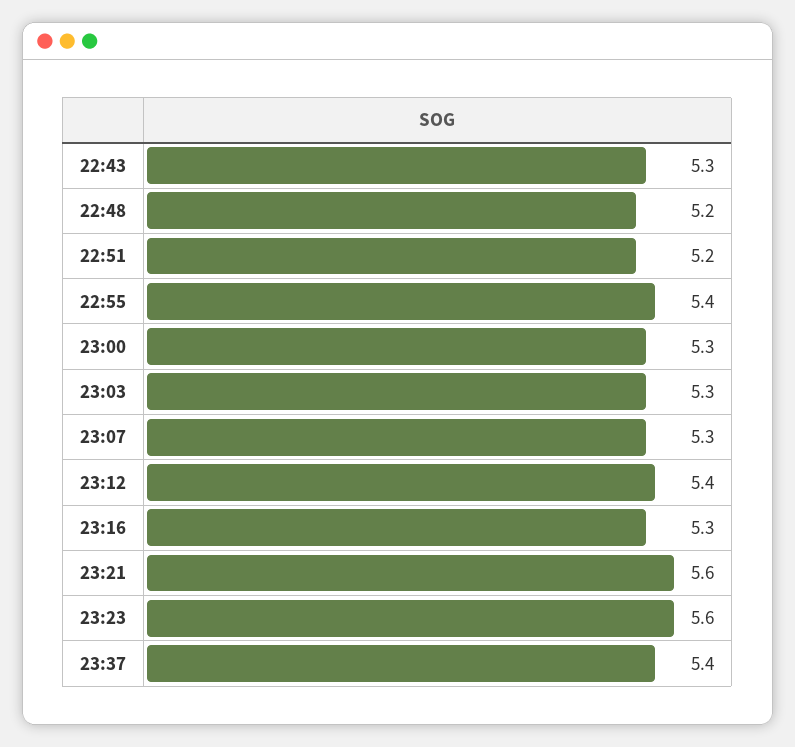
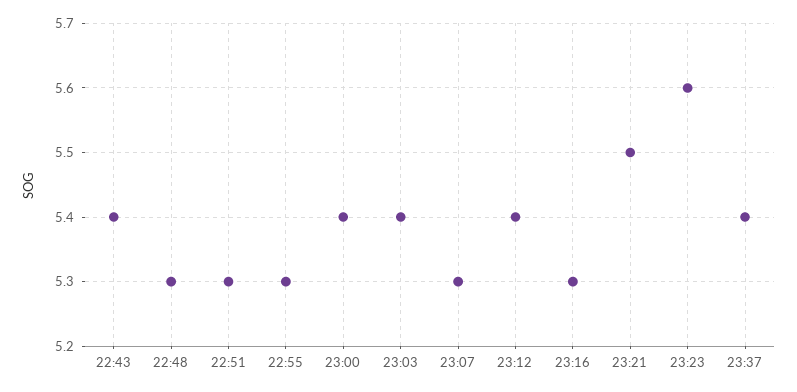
22:43: 5.3 -> 5.4
22:48: 5.2 -> 5.3
22:51: 5.2 -> 5.3
22:55: 5.4 -> 5.3
23:00: 5.3 -> 5.4
23:03: 5.3 -> 5.4
23:21: 5.6 -> 5.5

